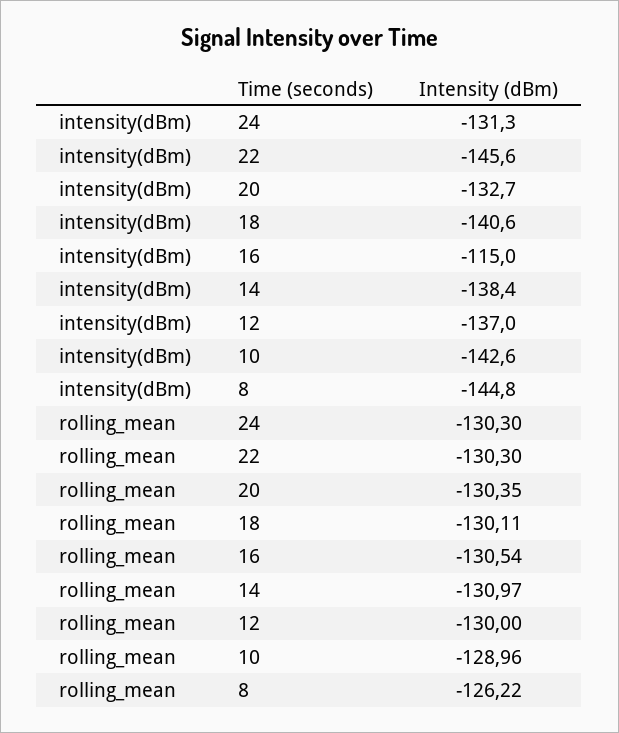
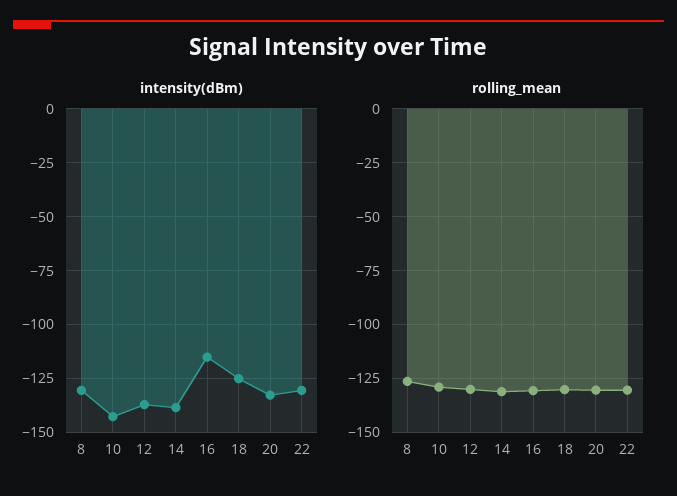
intensity(dBm), 24: -131.3 -> none
intensity(dBm), 22: -145.6 -> -130
intensity(dBm), 18: -140.6 -> -125
intensity(dBm), 8: -144.8 -> -130
rolling_mean, 24: -130.3 -> none

